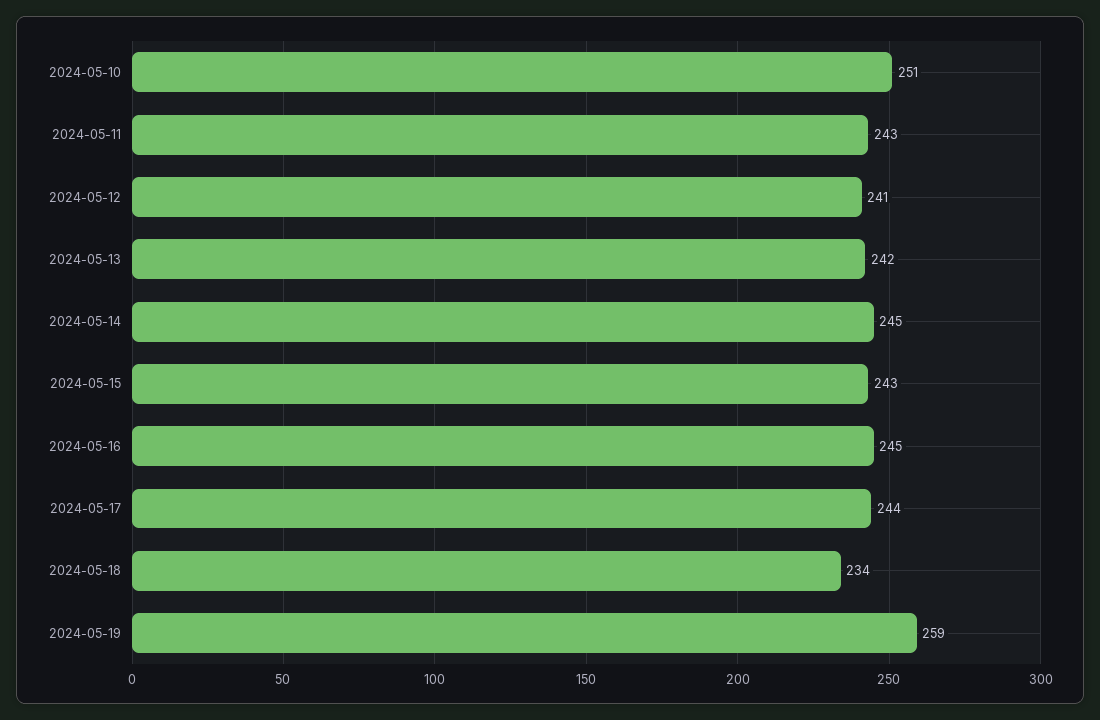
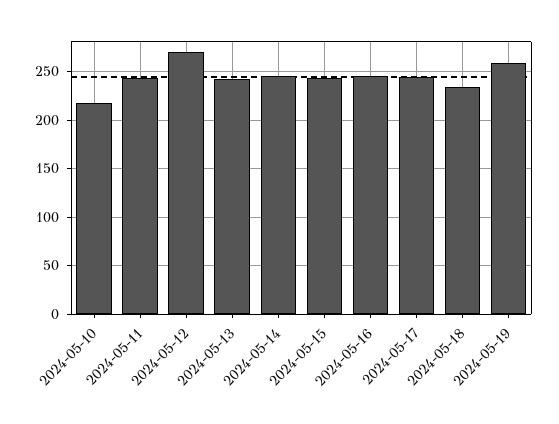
2024-05-10: 251 -> 220
2024-05-12: 241 -> 270

